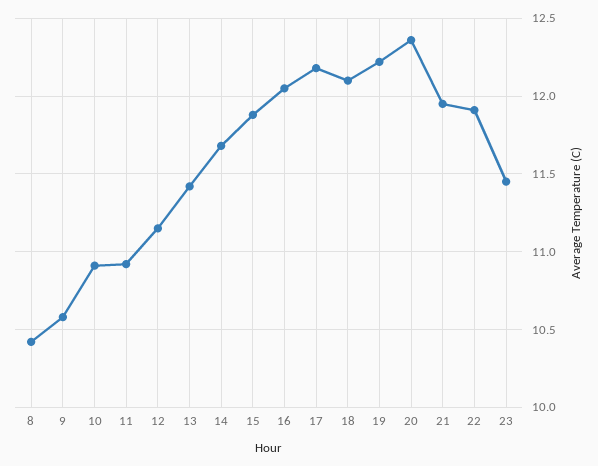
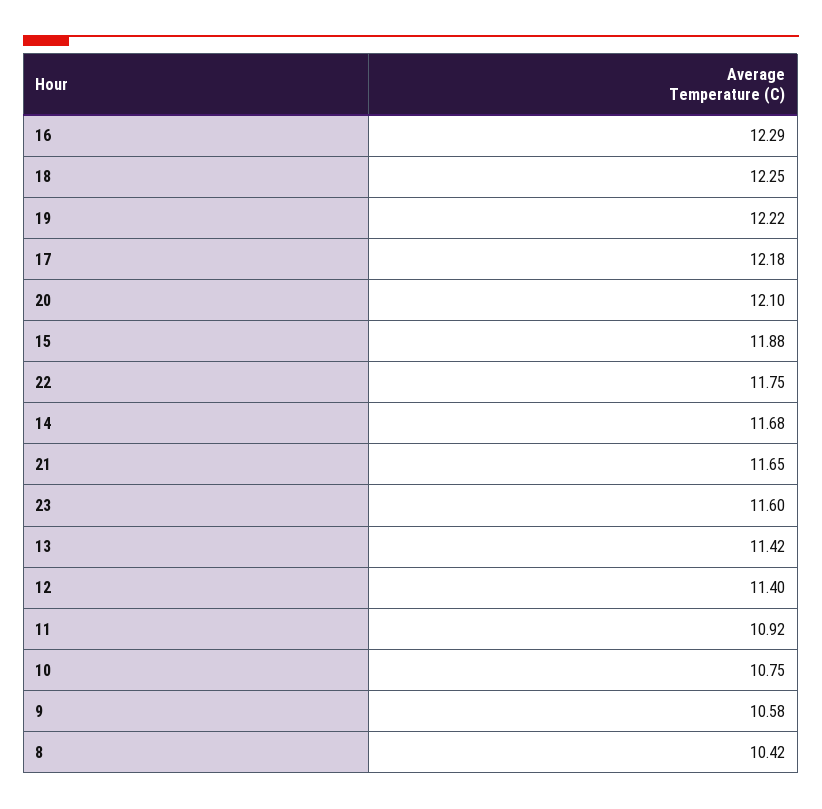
10: 10.9 -> 10.75
12: 11.15 -> 11.4
16: 12.05 -> 12.29
18: 12.1 -> 12.25
20: 12.35 -> 12.1
21: 11.95 -> 11.65
22: 11.9 -> 11.75
23: 11.45 -> 11.6

